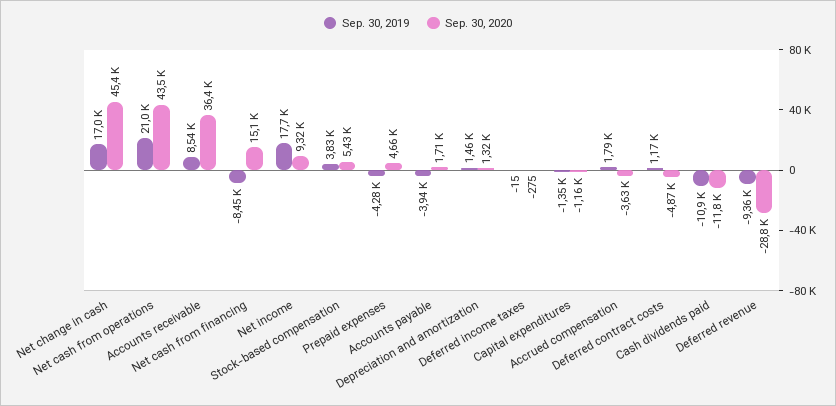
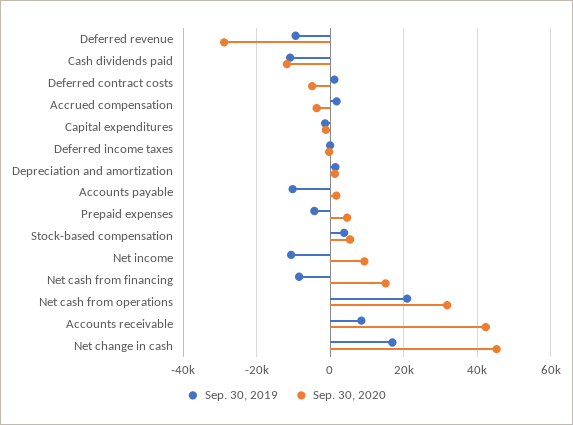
Sep. 30, 2020, Net cash from operations: 43500 -> 32000
Sep. 30, 2020, Accounts receivable: 36400 -> 42000
Sep. 30, 2019, Net income: 17700 -> -10000
Sep. 30, 2019, Accounts payable: -3940 -> -10000

